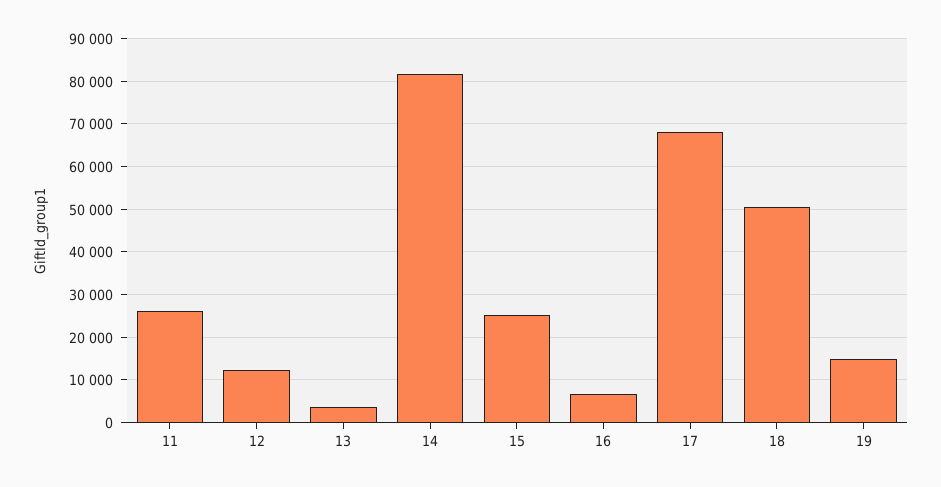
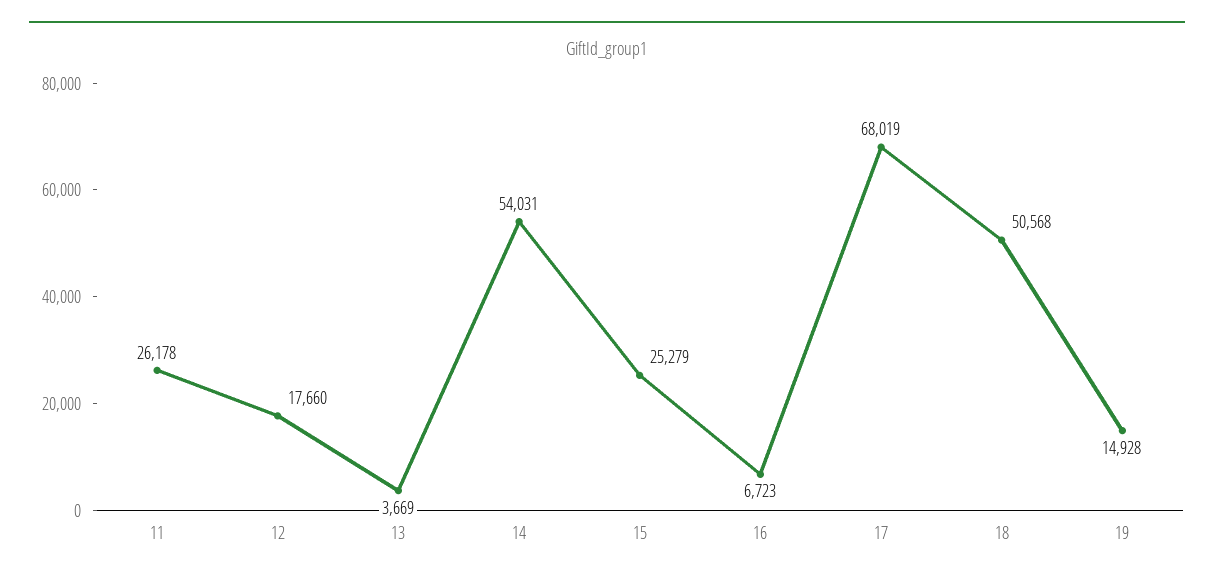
12: 12000 -> 17660
14: 82000 -> 54031

